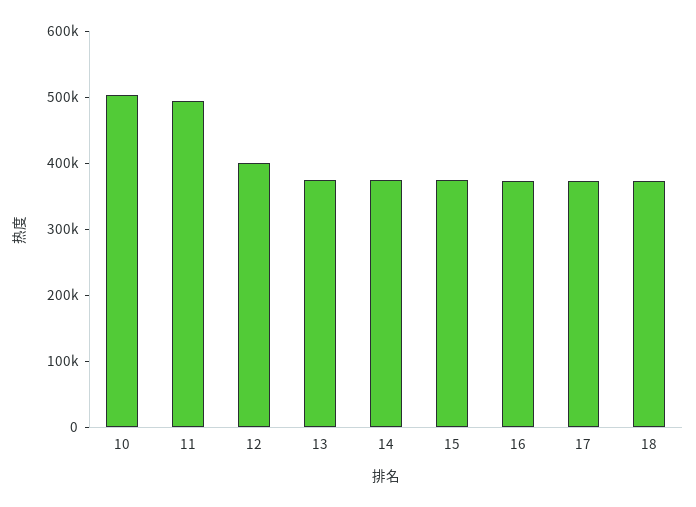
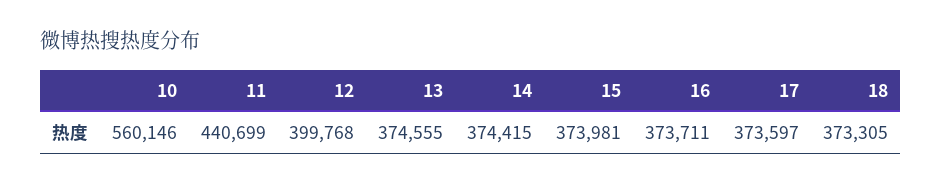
10: 500000 -> 560146
11: 500000 -> 440699

